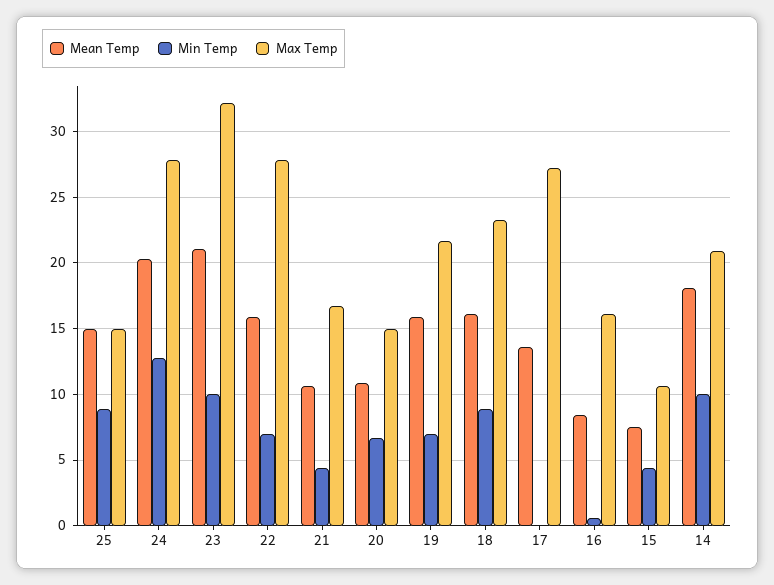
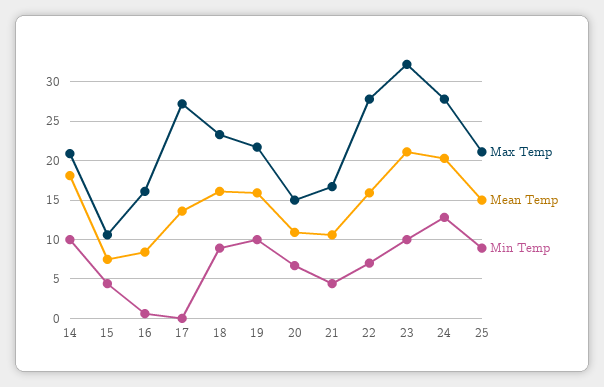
Max Temp, 25: 15 -> 21
Min Temp, 19: 7 -> 10

